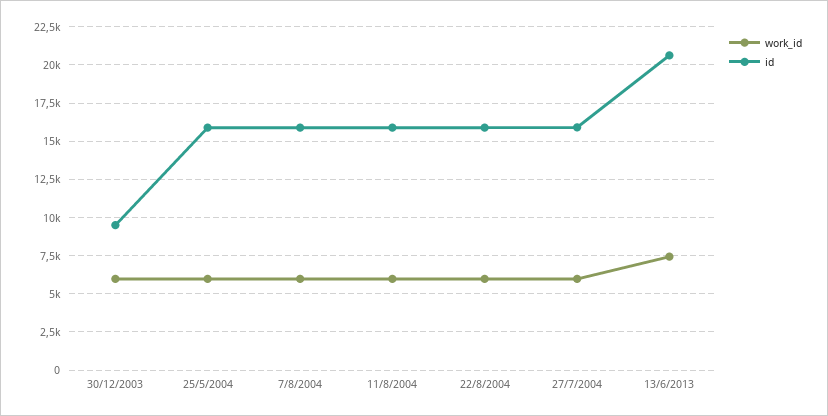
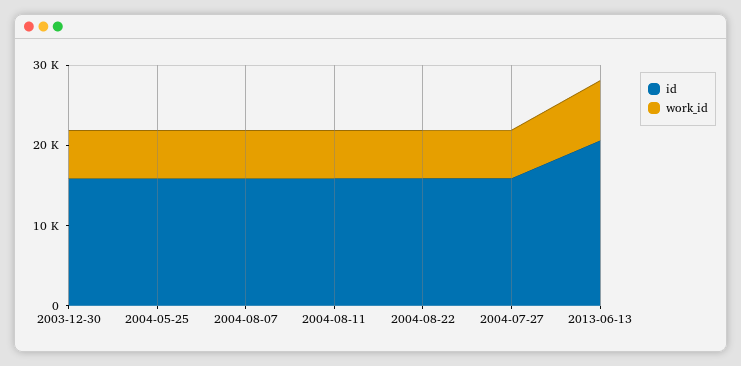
id, 30/12/2003: 9500 -> 16000

